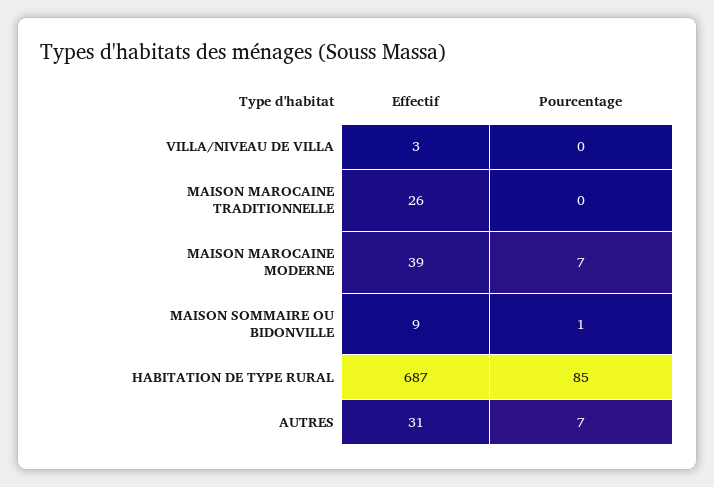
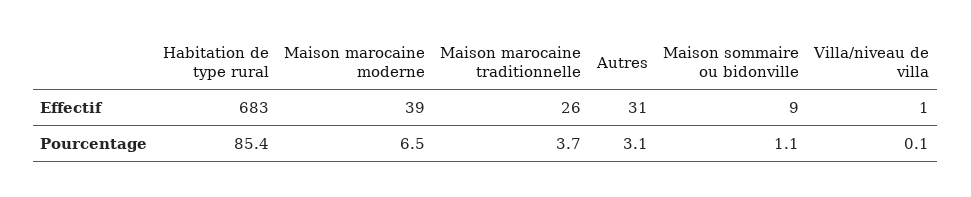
Effectif, VILLA/NIVEAU DE VILLA: 3 -> 1
Pourcentage, MAISON MAROCAINE TRADITIONNELLE: 0 -> 3.7
Effectif, HABITATION DE TYPE RURAL: 687 -> 683
Pourcentage, AUTRES: 7 -> 3.1

